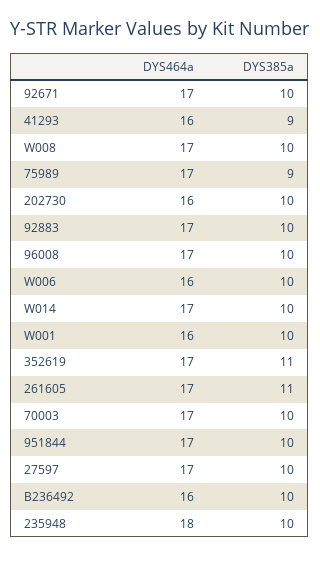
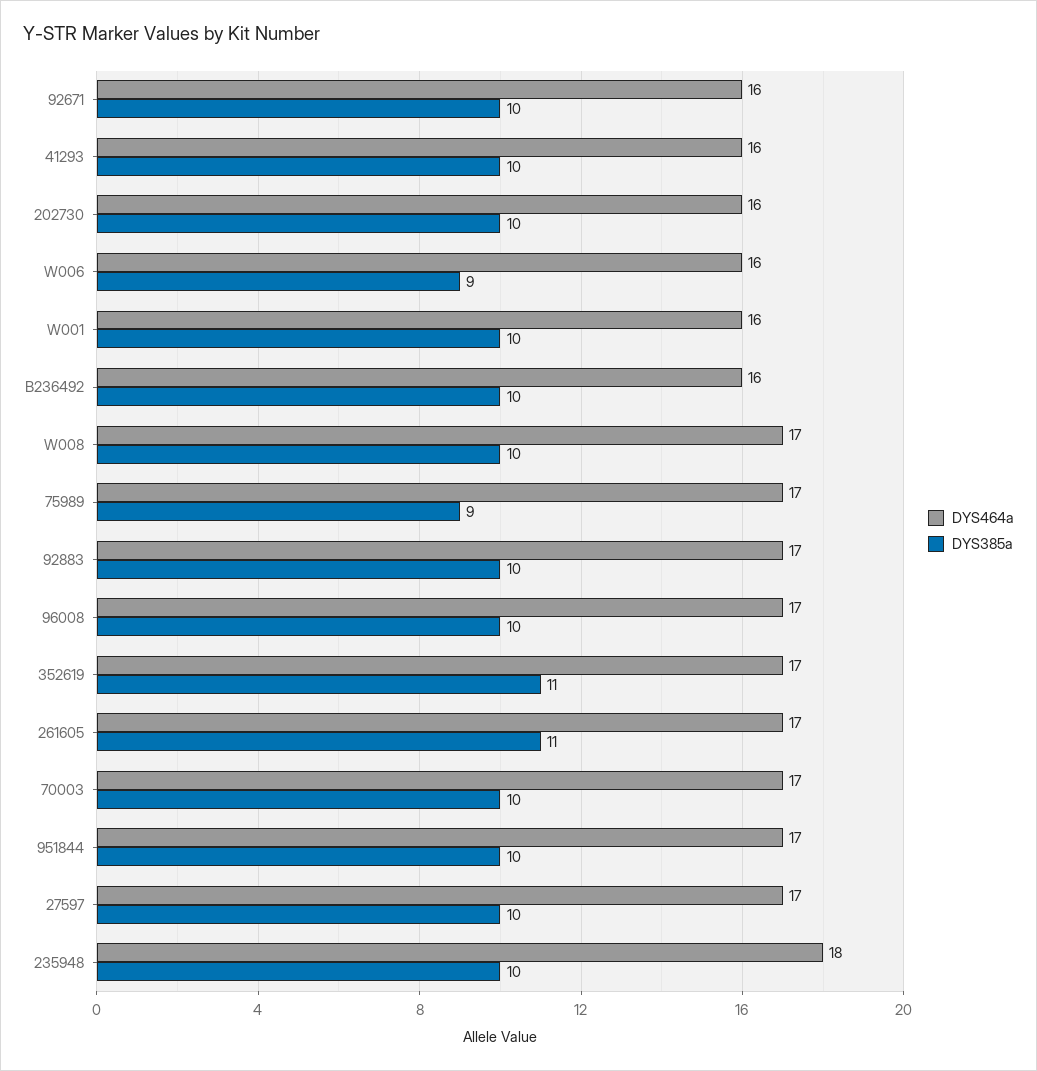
DYS464a, 92671: 17 -> 16
DYS385a, 41293: 9 -> 10
DYS385a, W006: 10 -> 9
DYS464a, W014: 17 -> none
DYS385a, W014: 10 -> none

